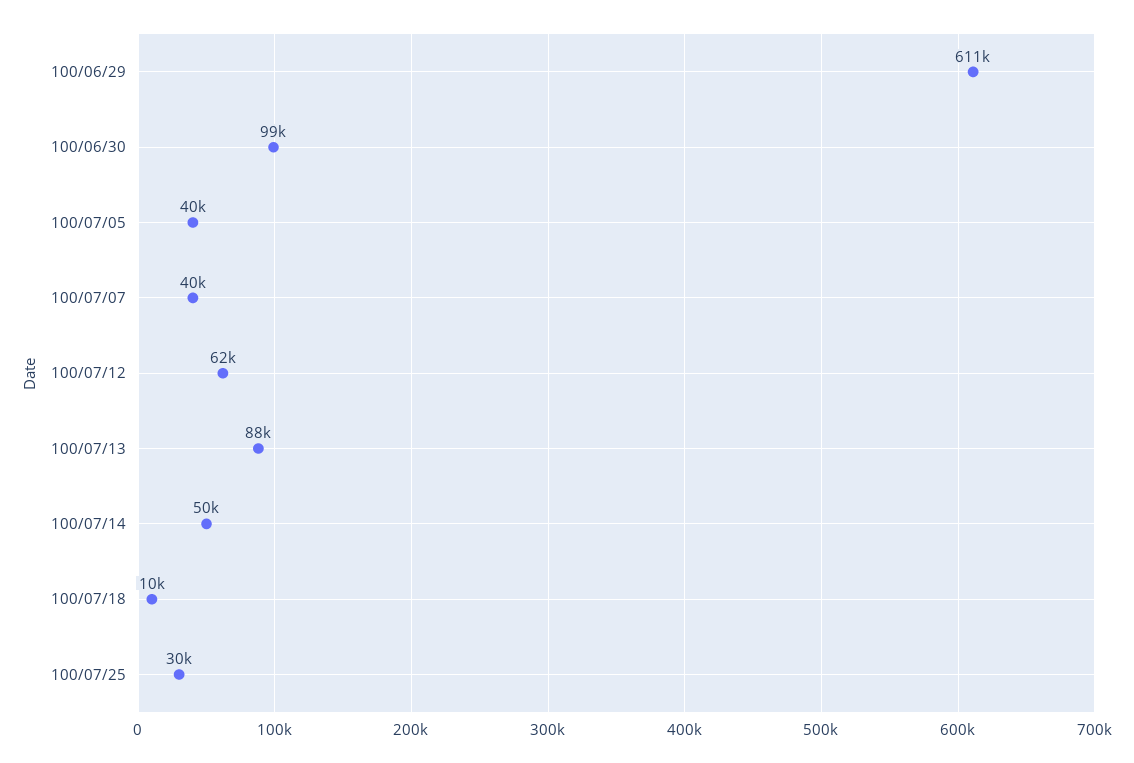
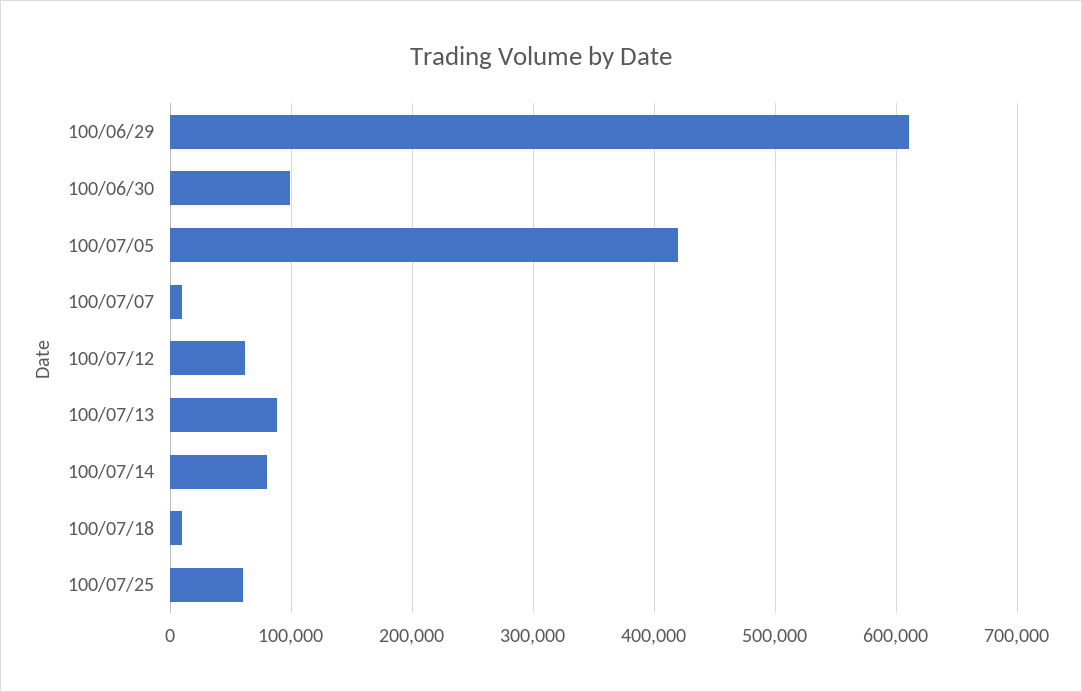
100/07/05: 40000 -> 420000
100/07/07: 40000 -> 10000
100/07/14: 50000 -> 80000
100/07/25: 30000 -> 60000

